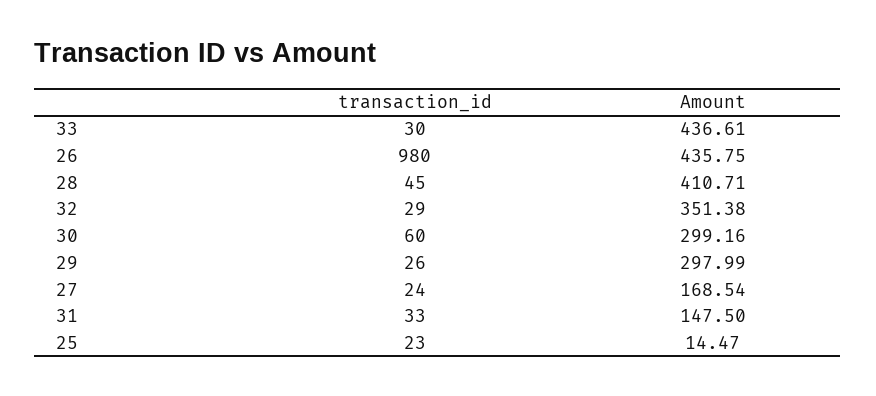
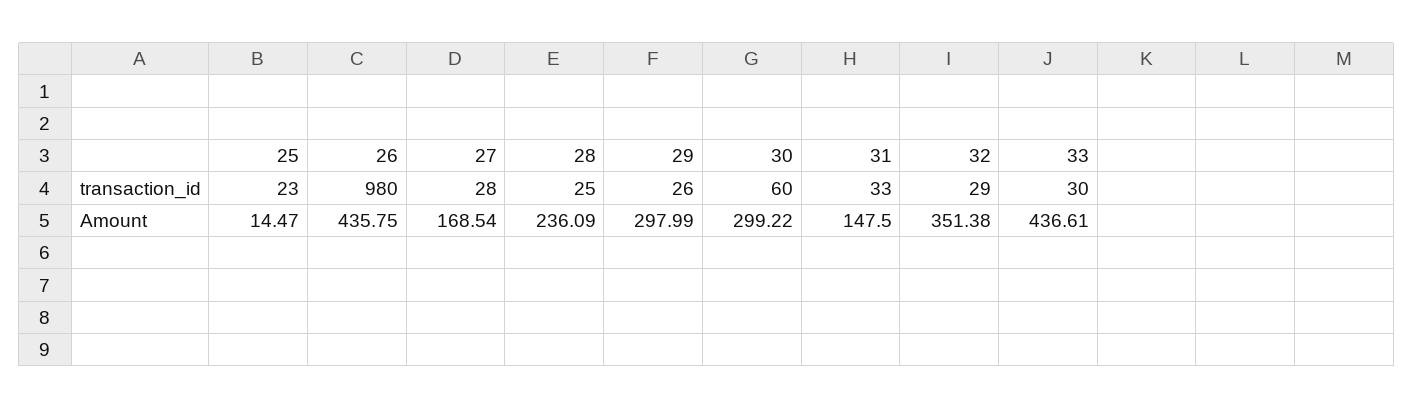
transaction_id, 28: 45 -> 25
Amount, 28: 410.71 -> 236.09
Amount, 30: 299.16 -> 299.22
transaction_id, 27: 24 -> 28

